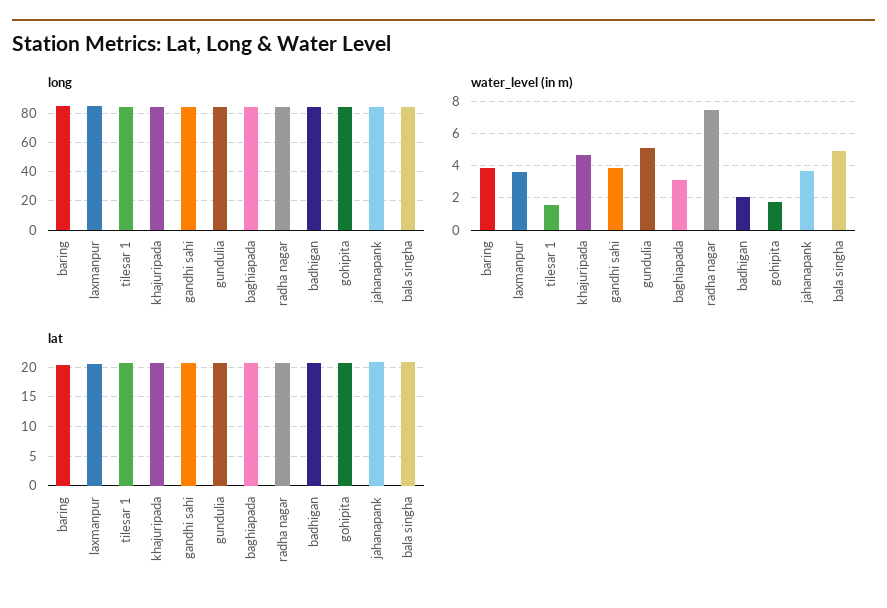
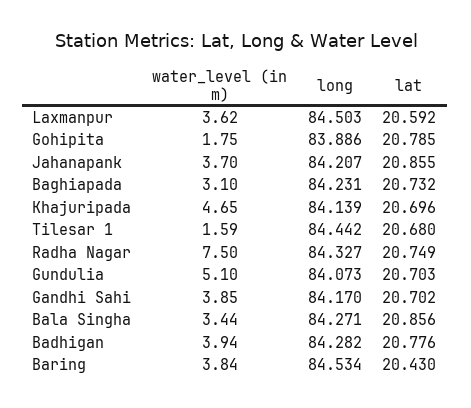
water_level (in m), badhigan: 2 -> 3.94
water_level (in m), bala singha: 5 -> 3.44

